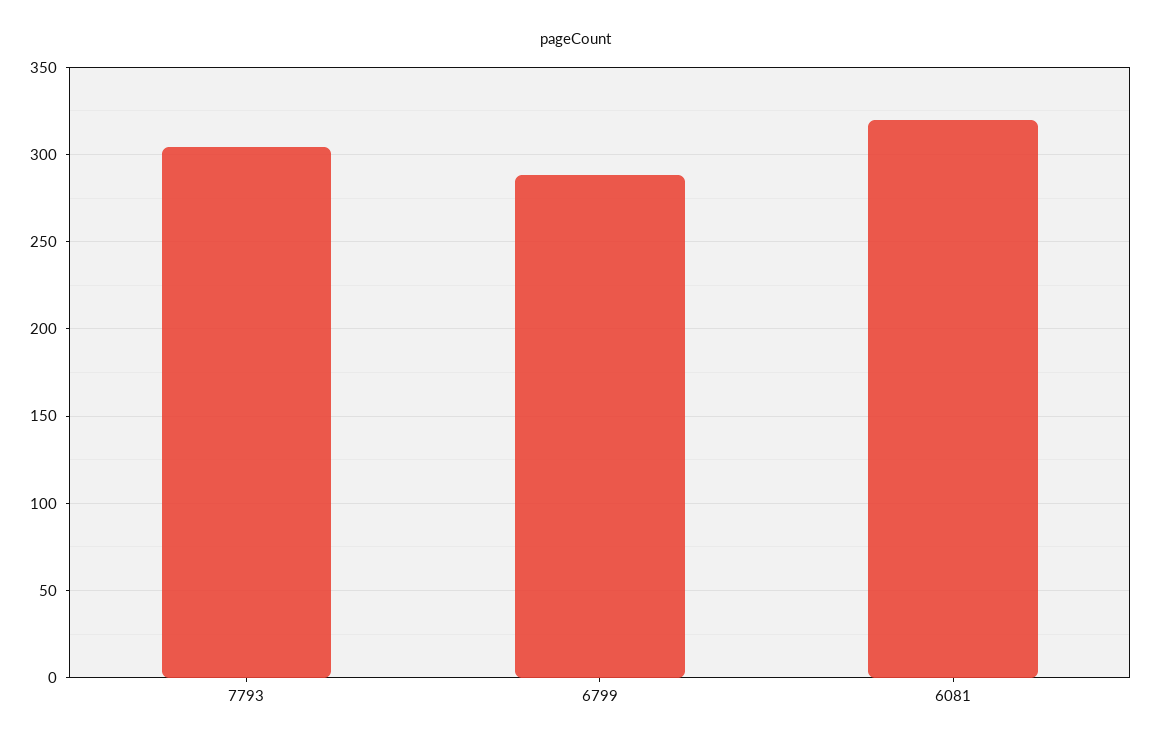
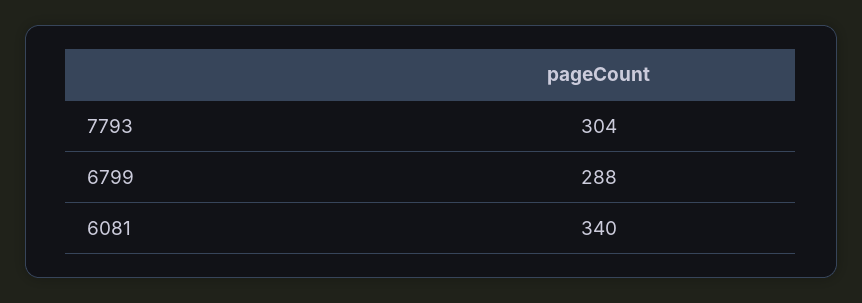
6081: 320 -> 340

